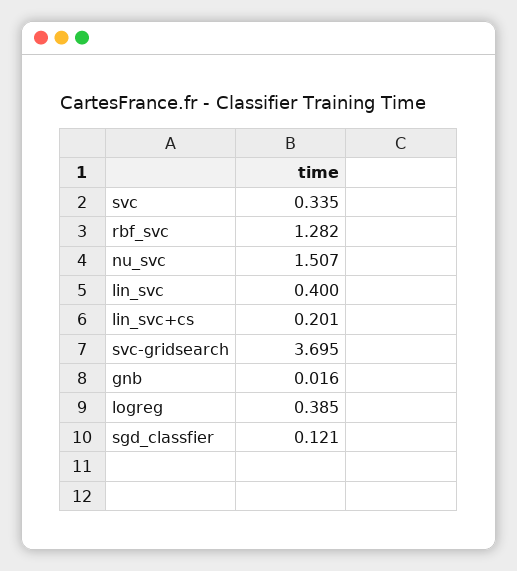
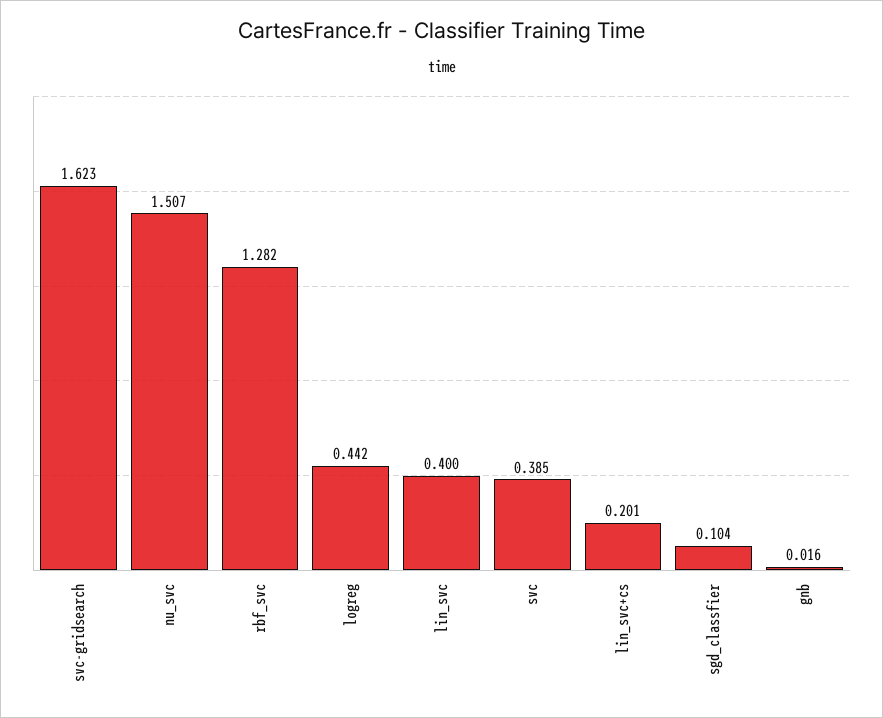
svc: 0.335 -> 0.385
svc-gridsearch: 3.695 -> 1.623
logreg: 0.385 -> 0.442
sgd_classfier: 0.121 -> 0.104

